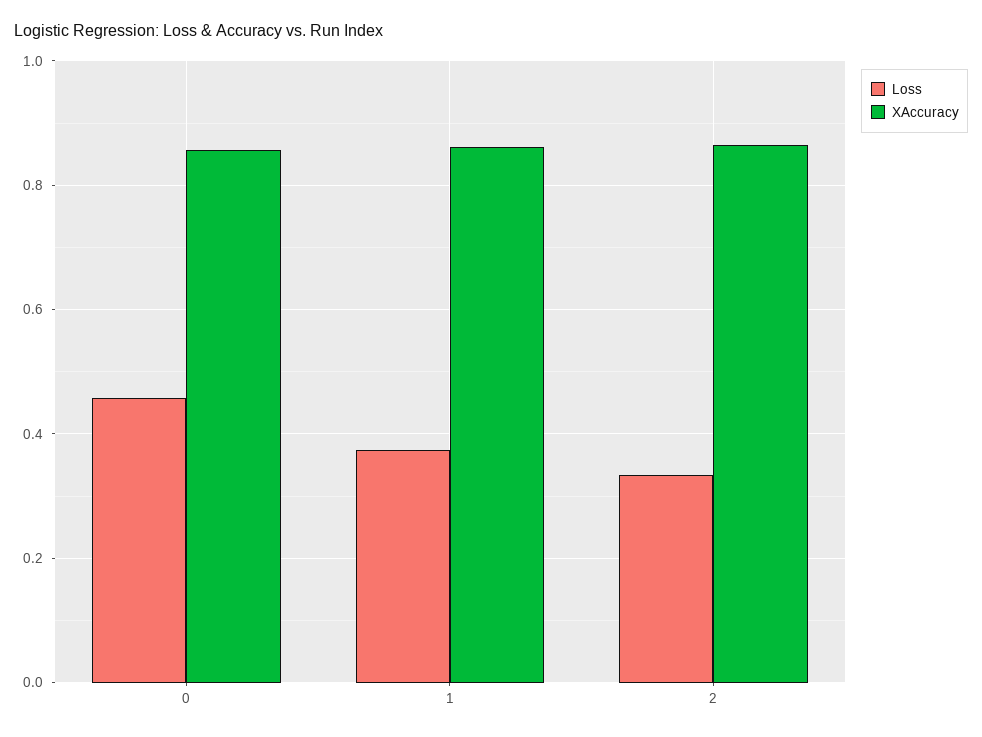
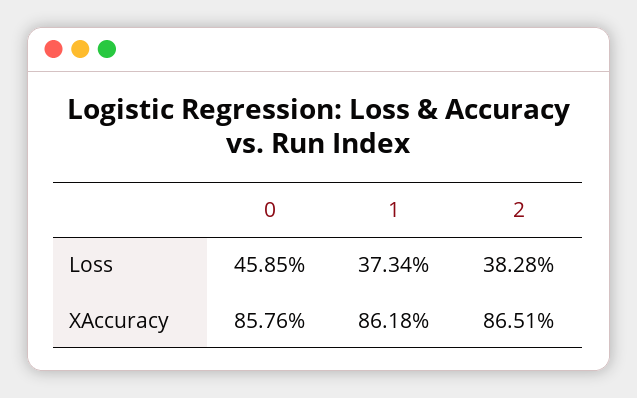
Loss, 2: 0.34 -> 0.3828

